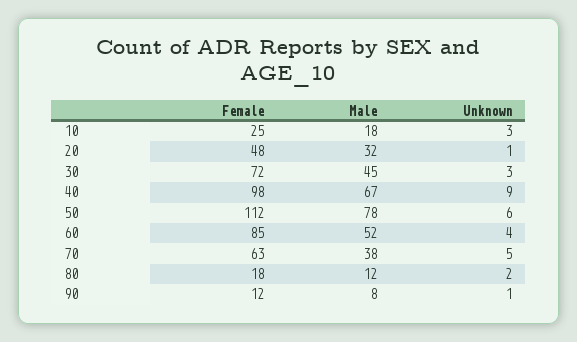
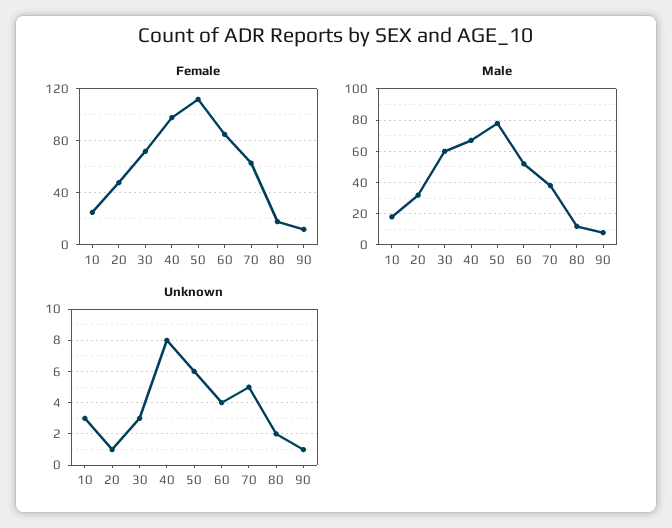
Male, 30: 45 -> 60
Unknown, 40: 9 -> 8

